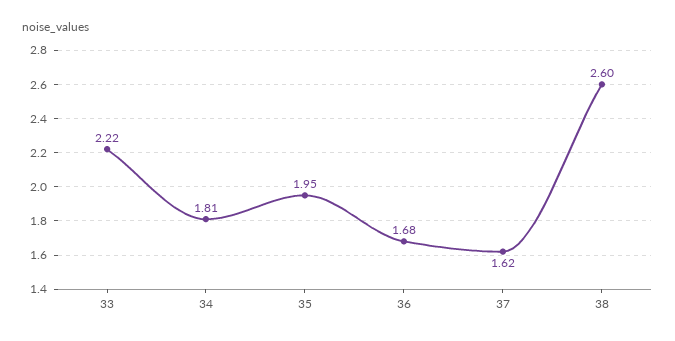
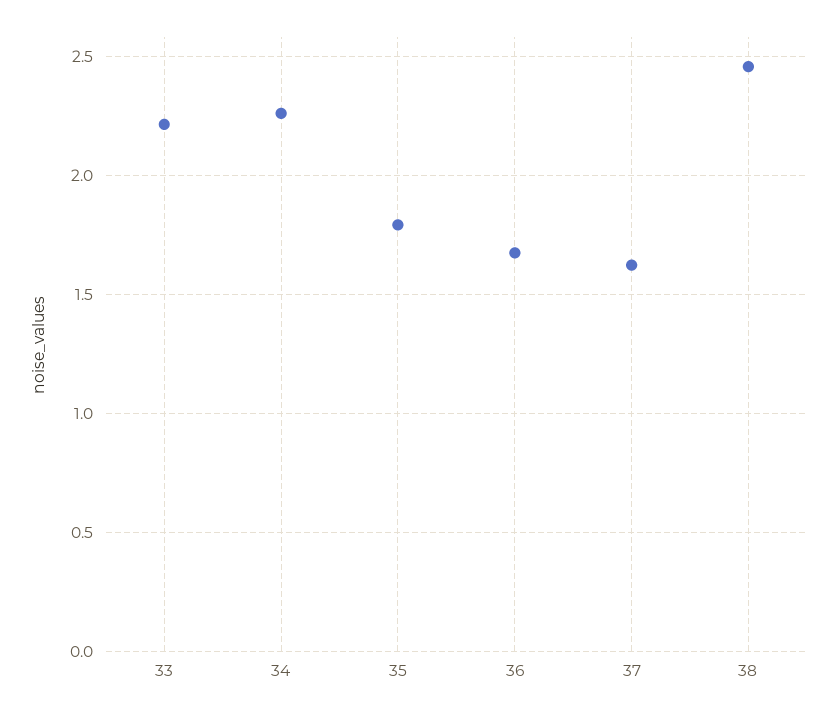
34: 1.81 -> 2.25
35: 1.95 -> 1.8
38: 2.6 -> 2.45

